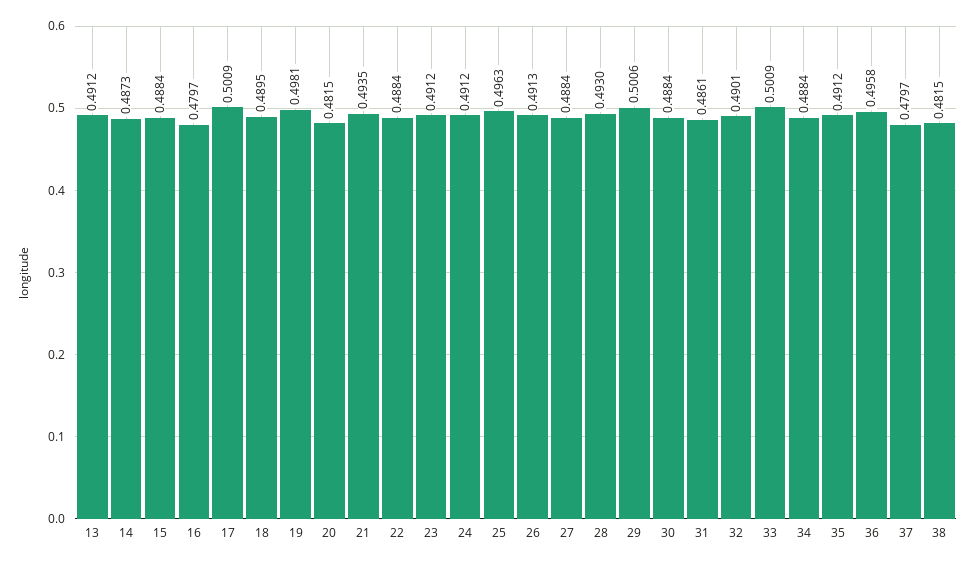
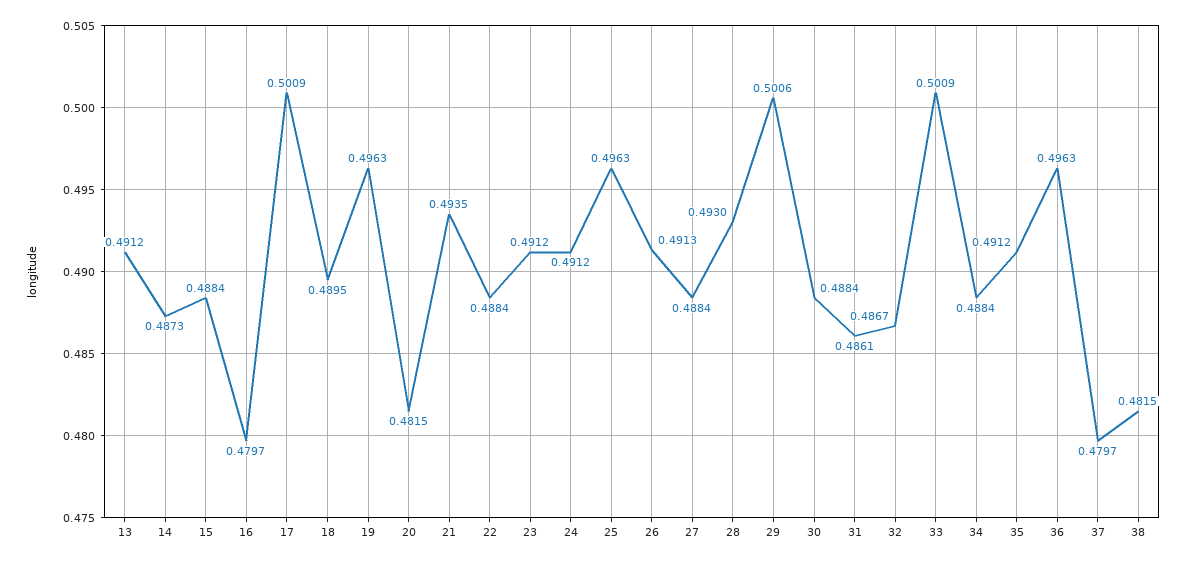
19: 0.4981 -> 0.4963
32: 0.4901 -> 0.4867
36: 0.4958 -> 0.4963

